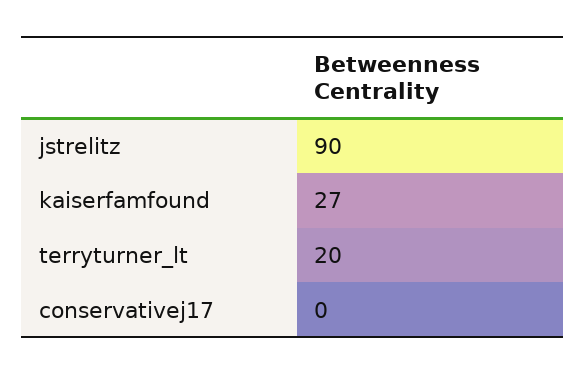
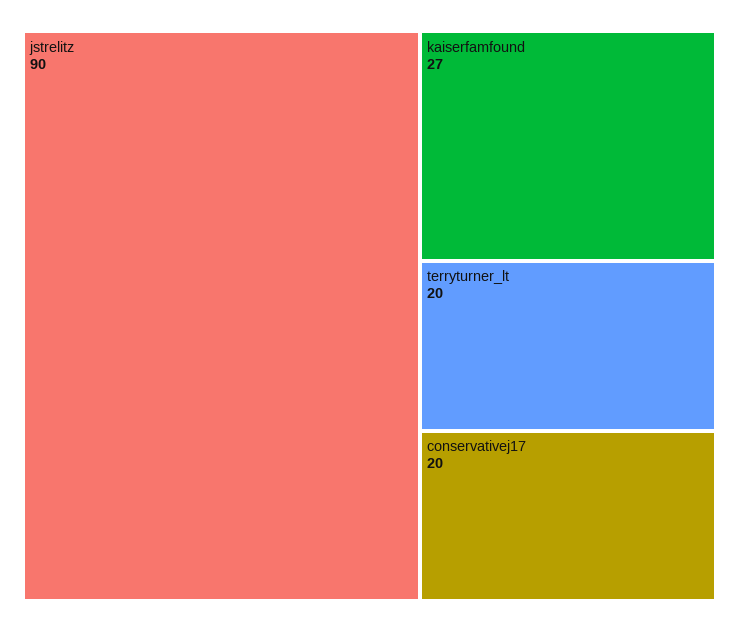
conservativej17: 0 -> 20

